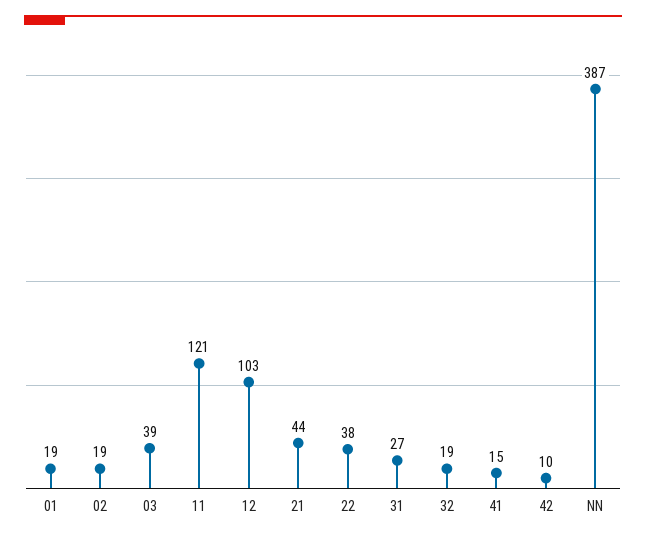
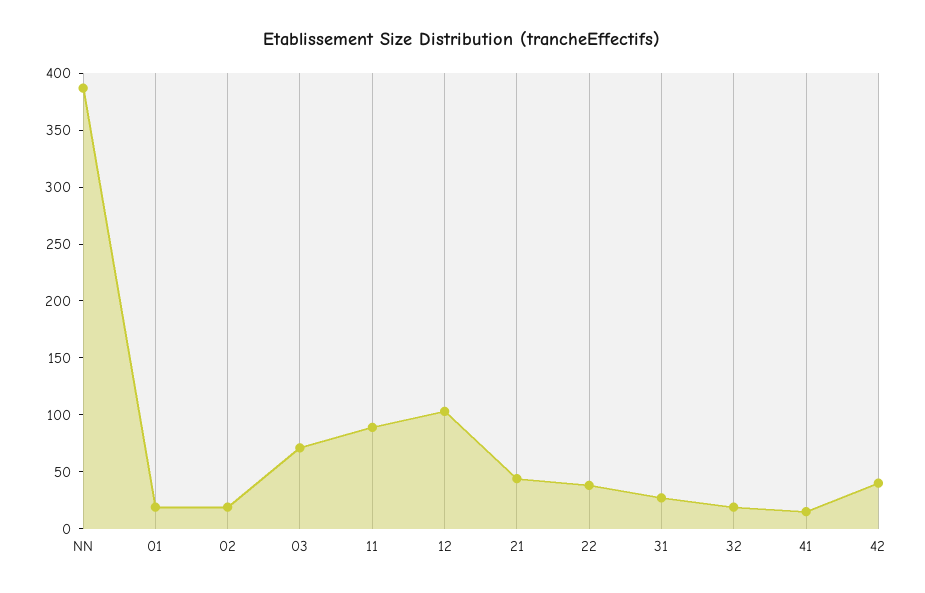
03: 39 -> 70
11: 121 -> 90
42: 10 -> 40

